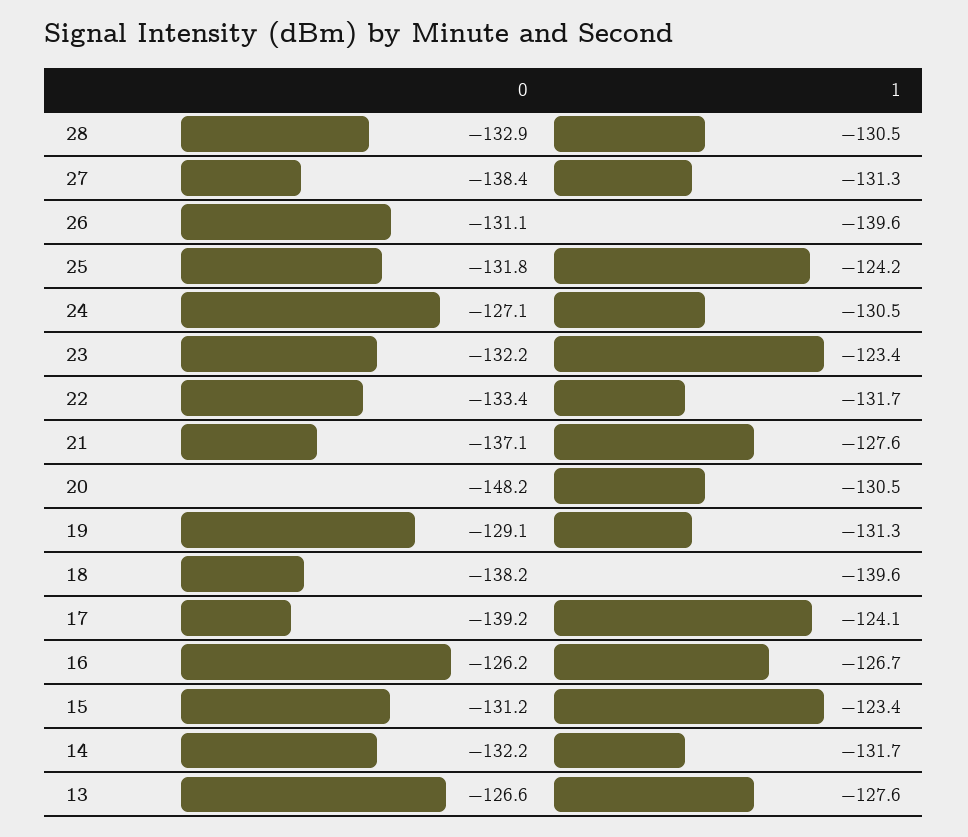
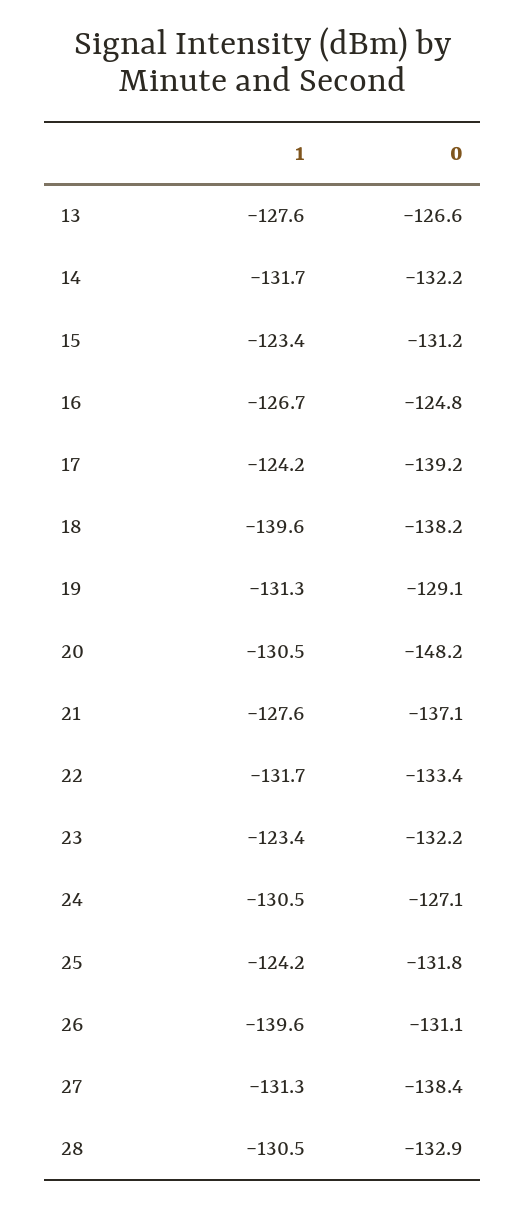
1, 17: -124.1 -> -124.2
0, 16: -126.2 -> -124.8

